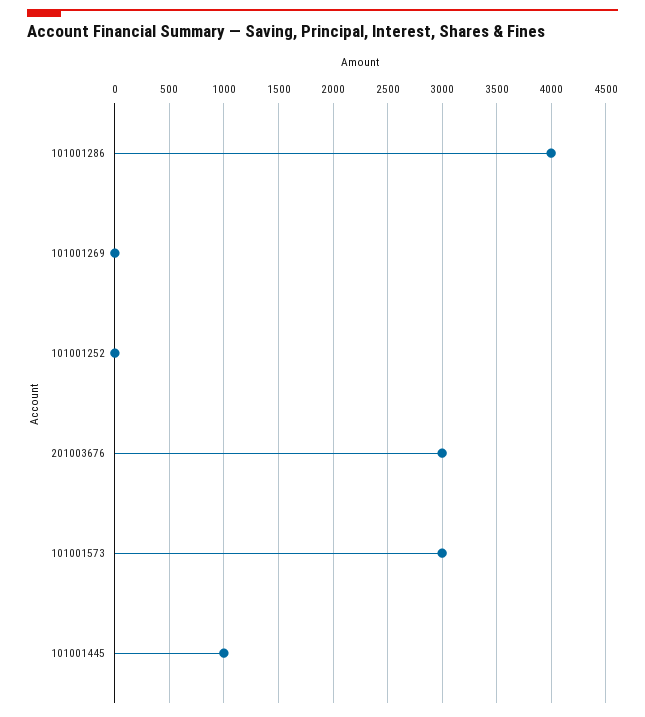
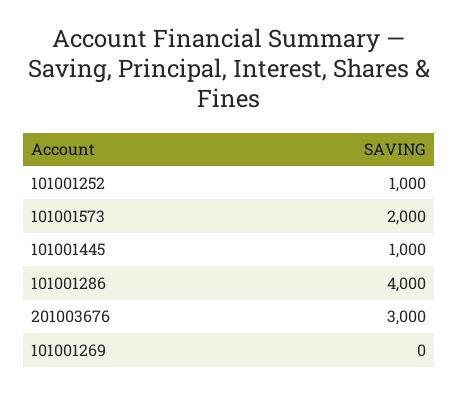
101001252: 0 -> 1000
101001573: 3000 -> 2000

